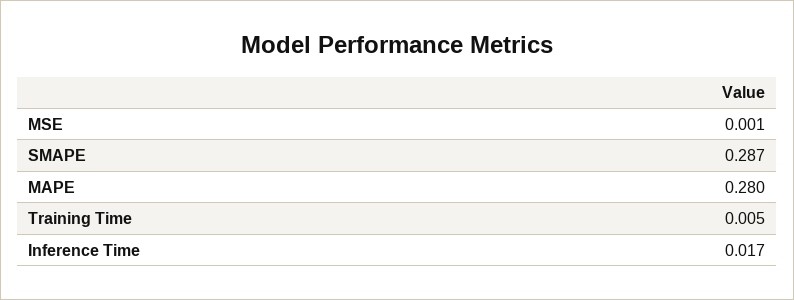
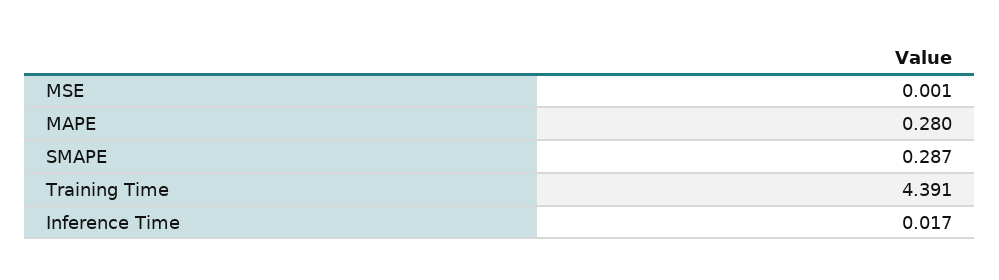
Training Time: 0.005 -> 4.391

